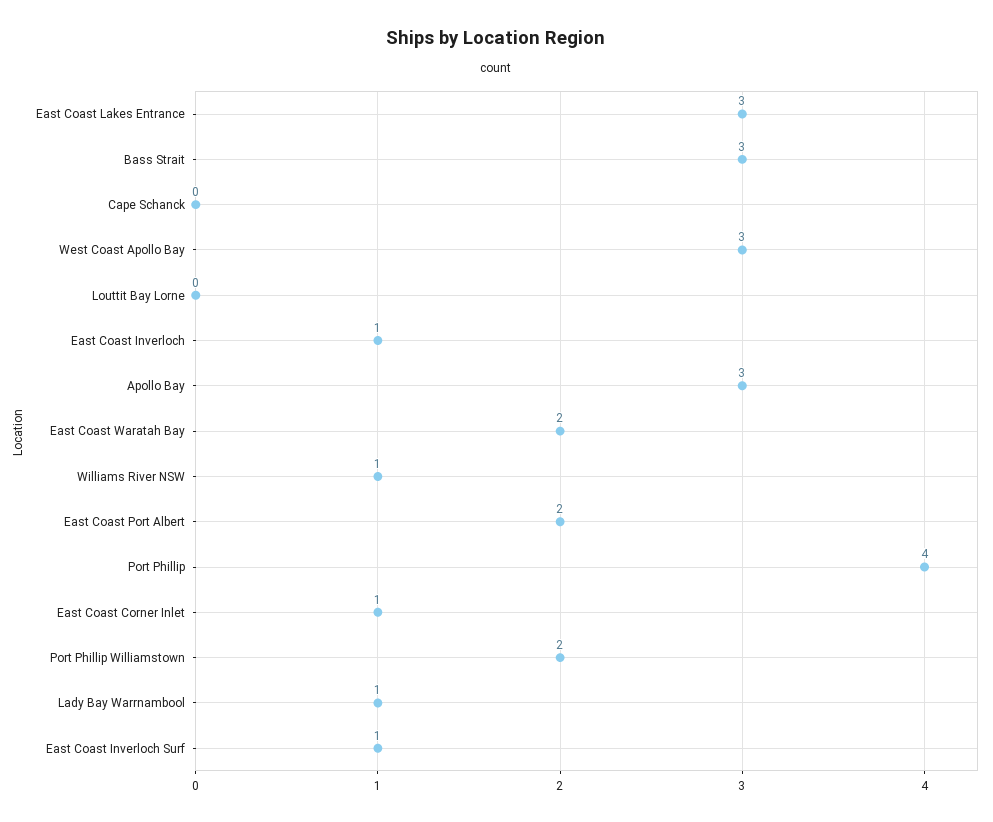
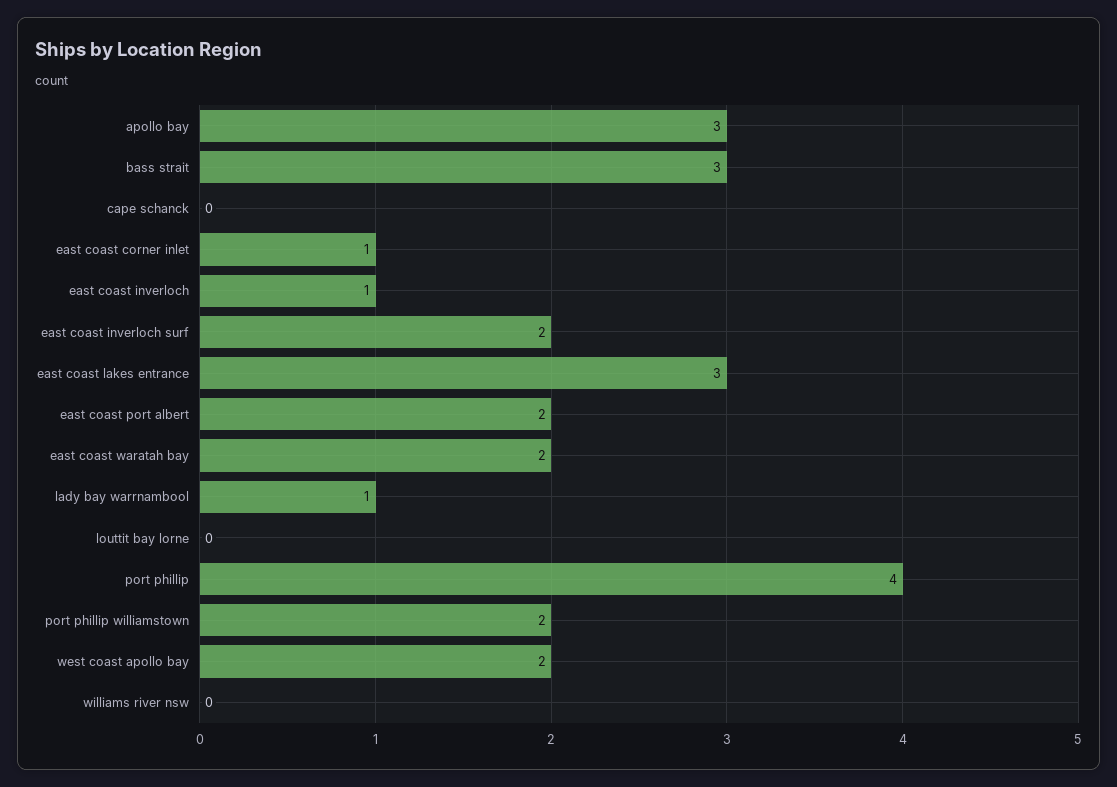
West Coast Apollo Bay: 3 -> 2
Williams River NSW: 1 -> 0
East Coast Inverloch Surf: 1 -> 2

